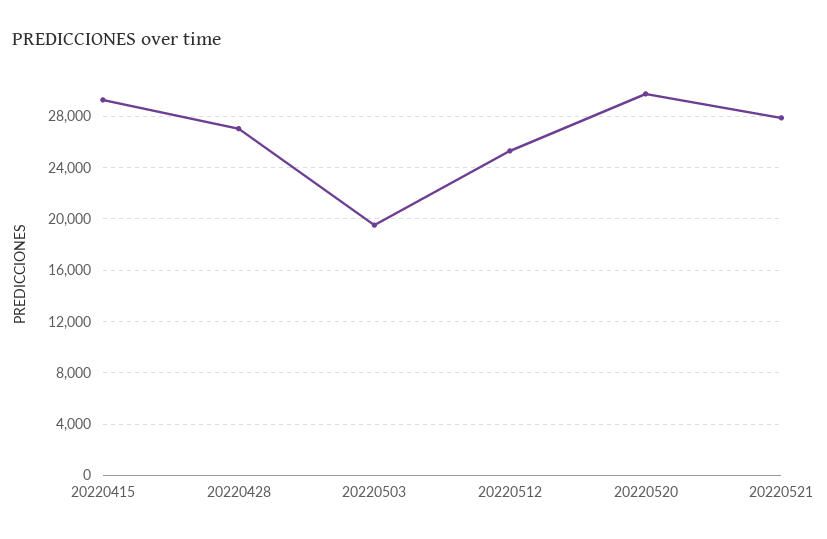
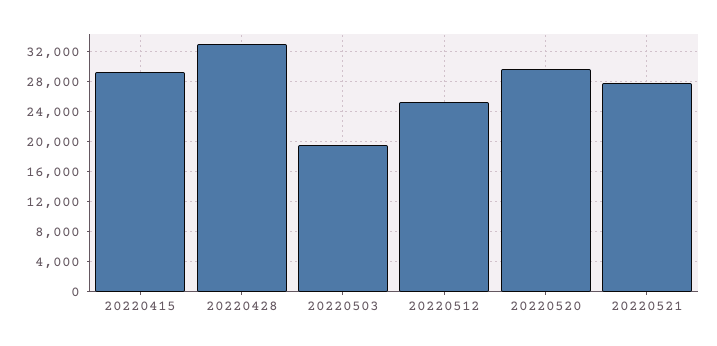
20220428: 27000 -> 33000

